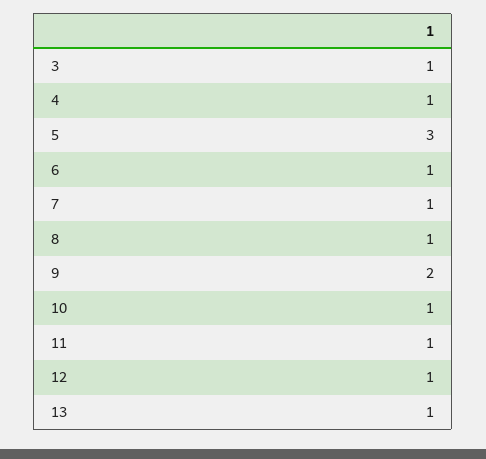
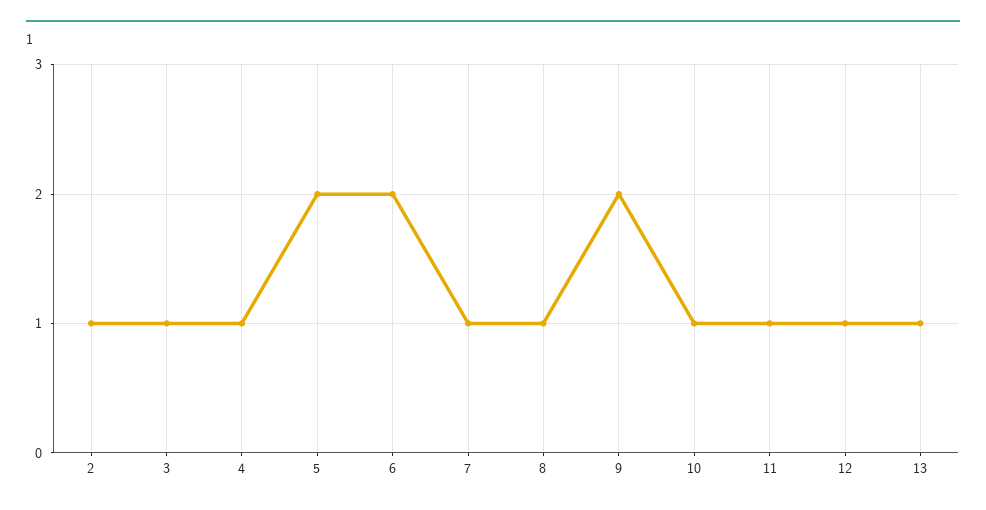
5: 3 -> 2
6: 1 -> 2
2: none -> 1

